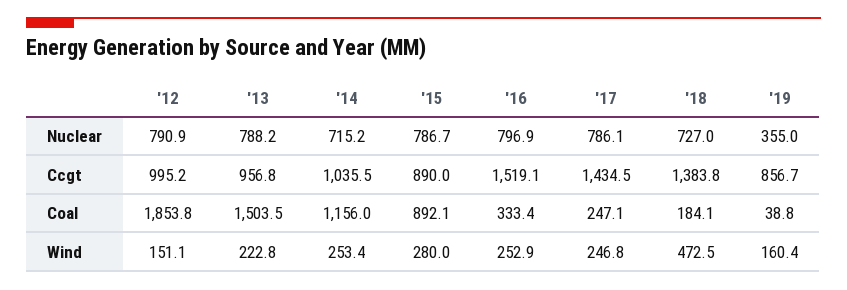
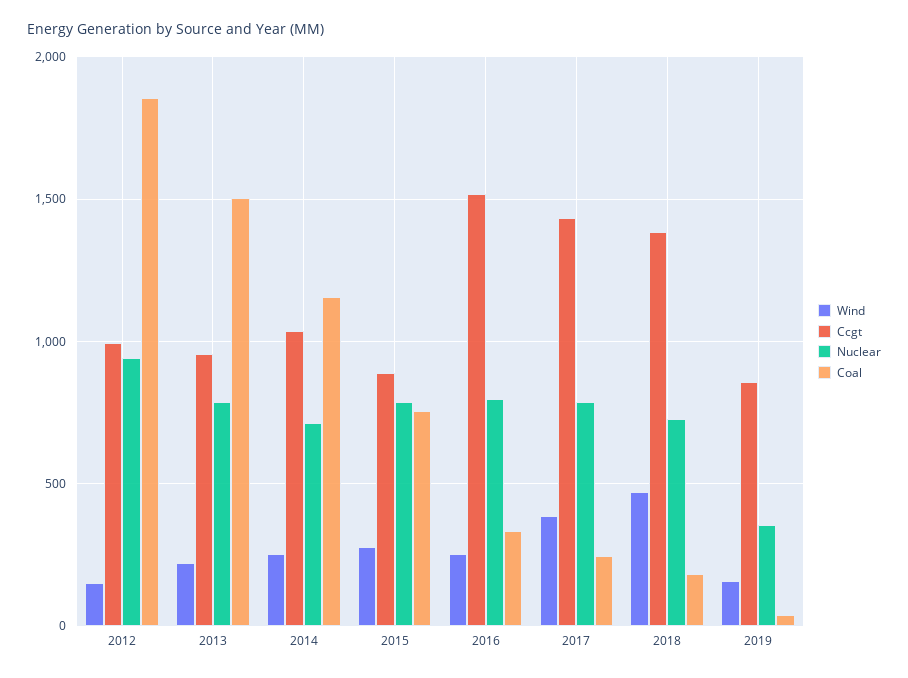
Nuclear, '12: 790.9 -> 950
Coal, '15: 892.1 -> 750
Wind, '17: 246.8 -> 400

